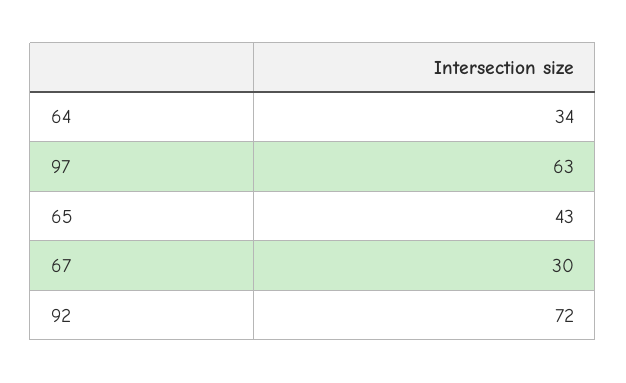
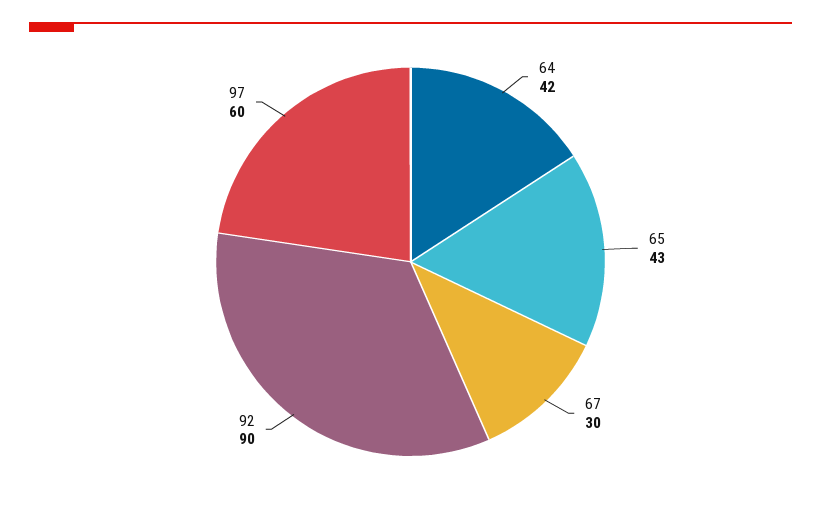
64: 34 -> 42
97: 63 -> 60
92: 72 -> 90

